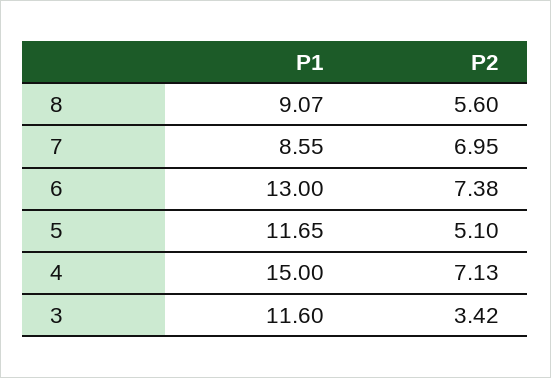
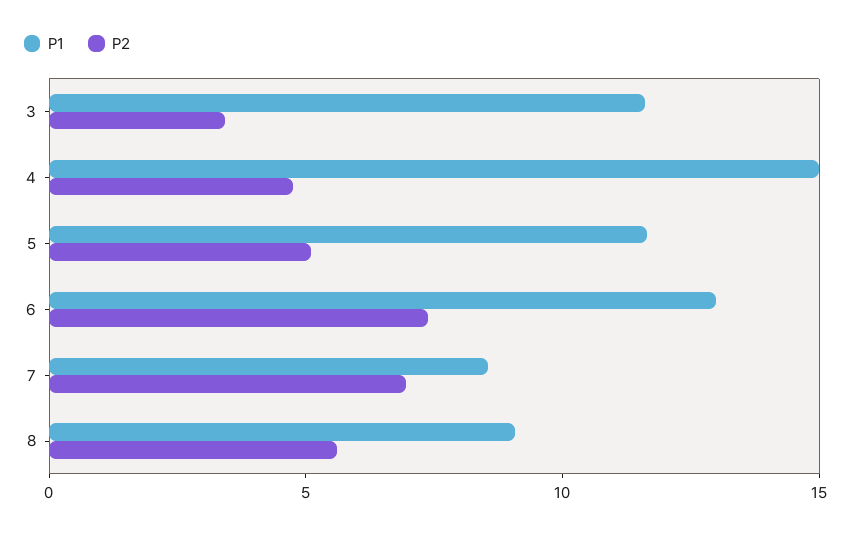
P2, 4: 7.13 -> 5

